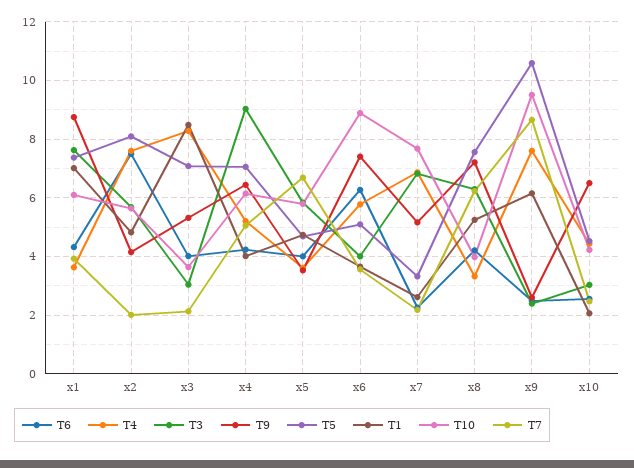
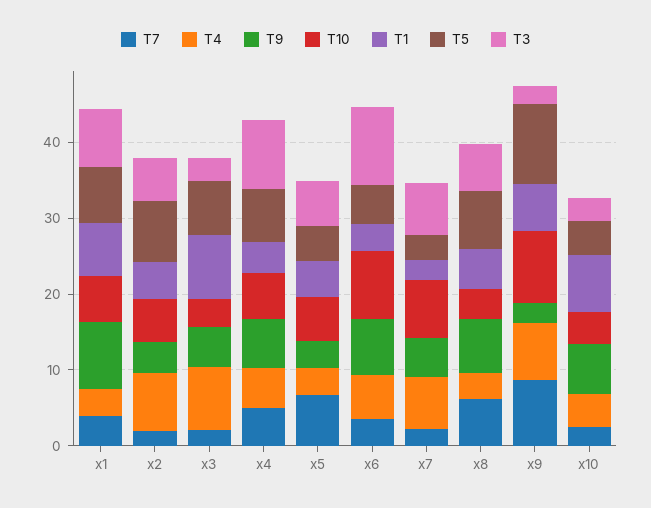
T6, x1: 4.25 -> none
T6, x2: 7.5 -> none
T6, x3: 4 -> none
T6, x4: 4.25 -> none
T6, x5: 4 -> none
T6, x6: 6.25 -> none
T3, x6: 4 -> 10
T6, x7: 2.25 -> none
T6, x8: 4.25 -> none
T6, x9: 2.5 -> none
T6, x10: 2.5 -> none
T1, x10: 2 -> 8

